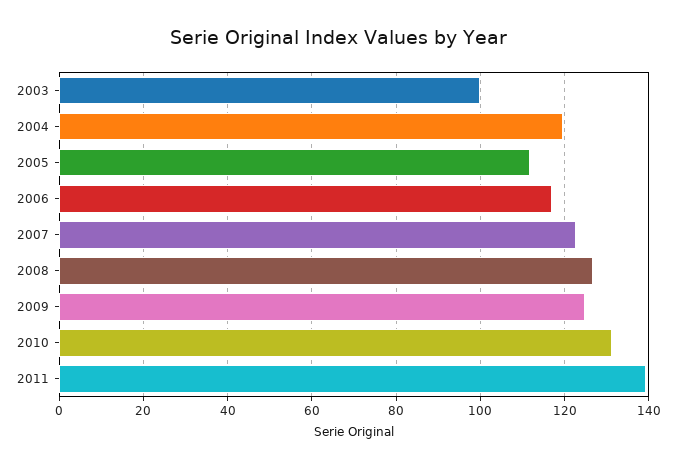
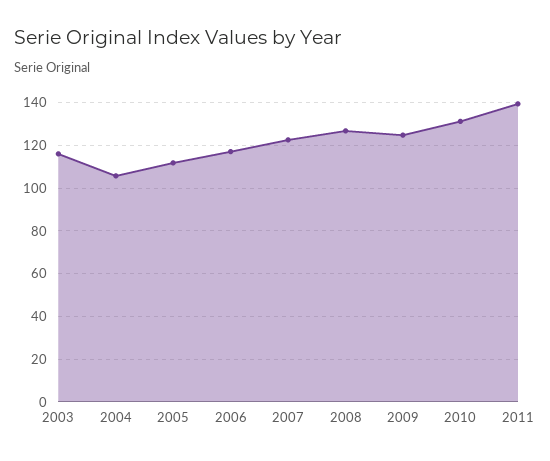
2003: 100 -> 115
2004: 120 -> 105

